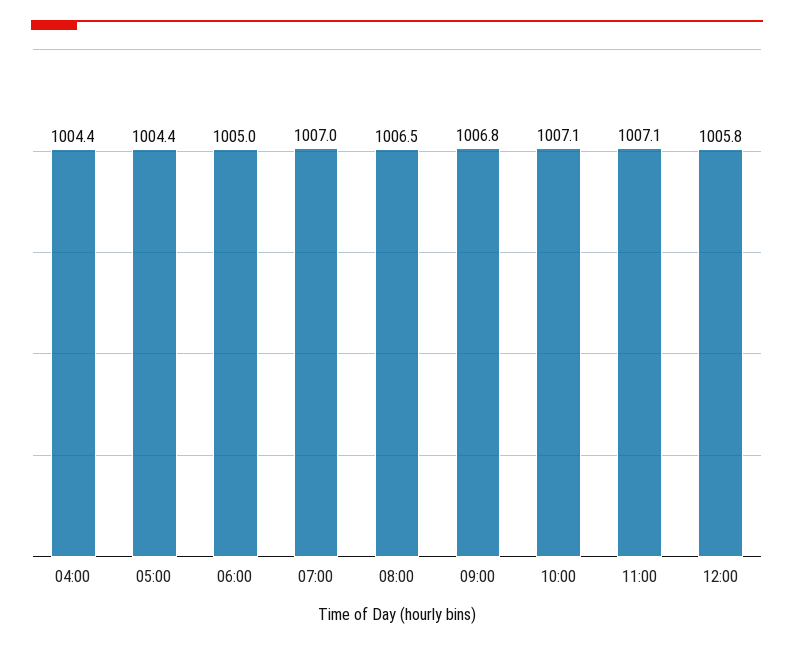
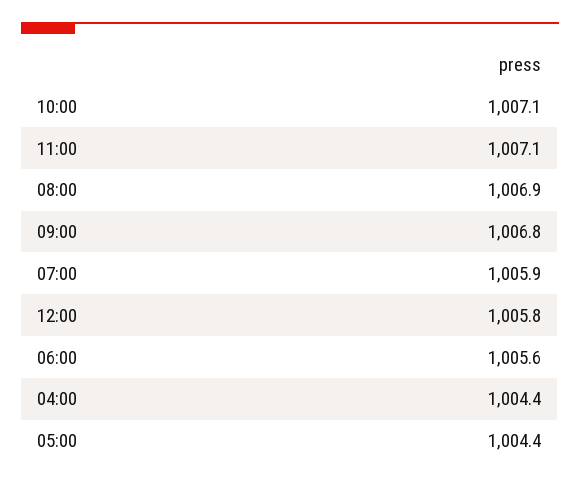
06:00: 1005 -> 1005.6
07:00: 1007 -> 1005.9
08:00: 1006.5 -> 1006.9

